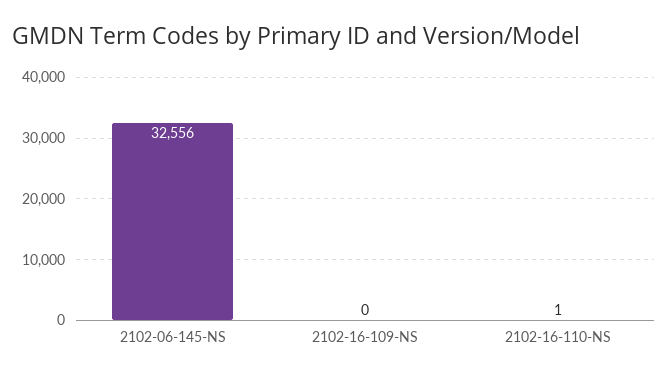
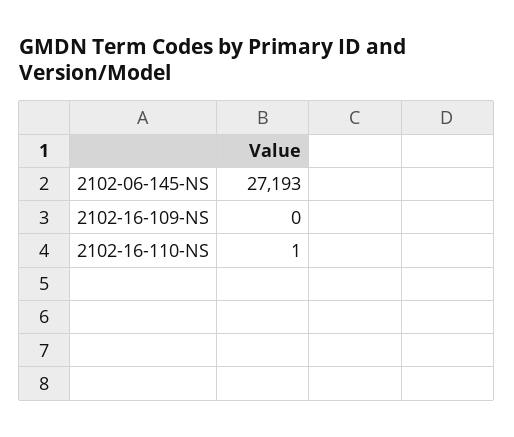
2102-06-145-NS: 32556 -> 27193

